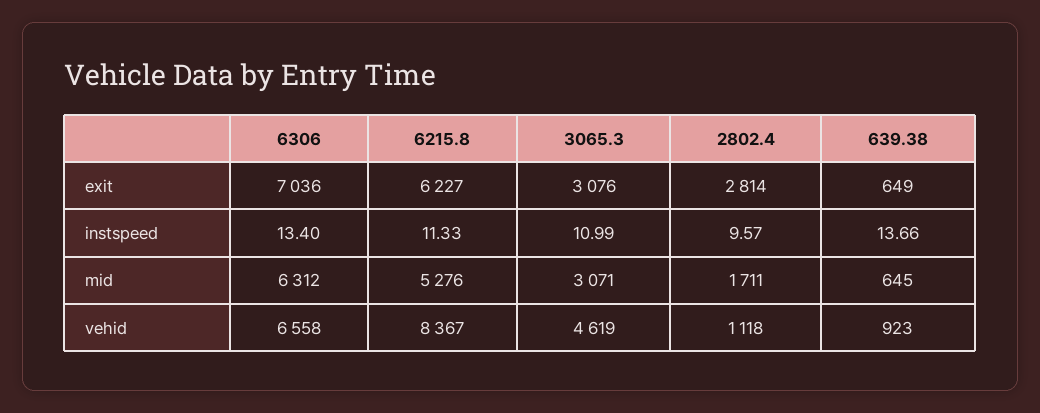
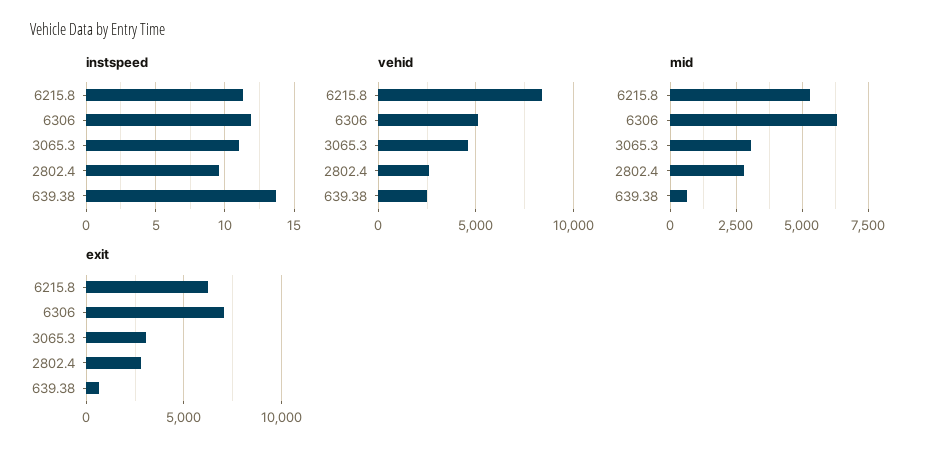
instspeed, 6306: 13.4 -> 12
mid, 2802.4: 1711 -> 2750
vehid, 6306: 6558 -> 5000
vehid, 2802.4: 1118 -> 2500
vehid, 639.38: 923 -> 2500

